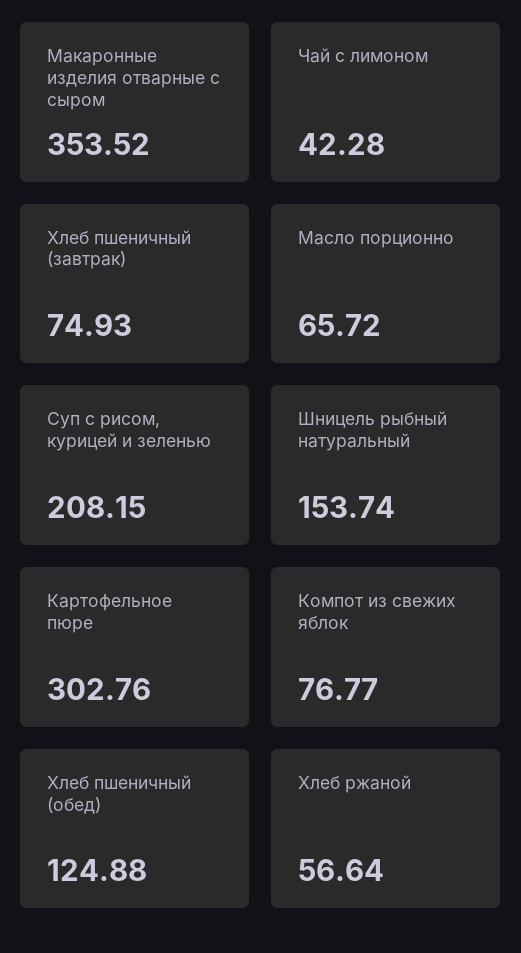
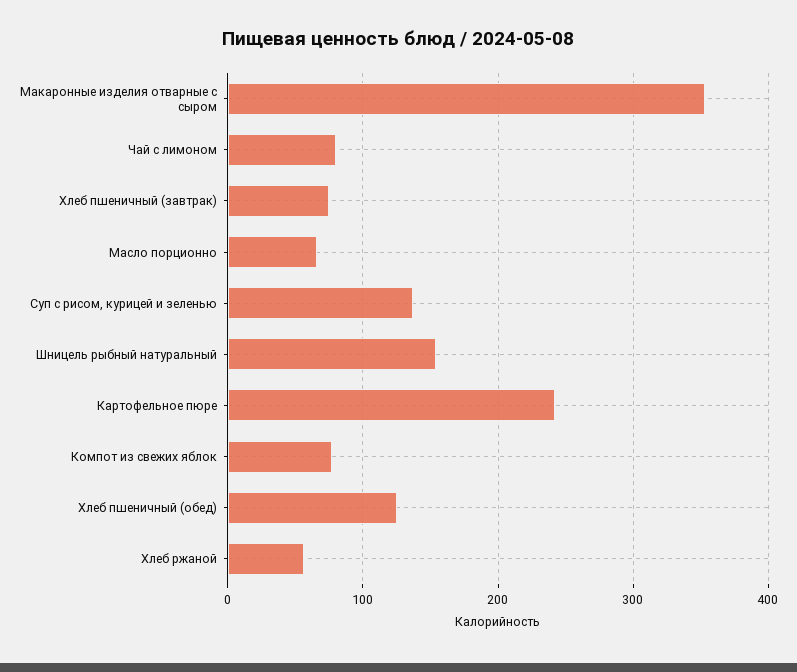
Чай с лимоном: 42.28 -> 80
Суп с рисом, курицей и зеленью: 208.15 -> 140
Картофельное пюре: 302.76 -> 240

